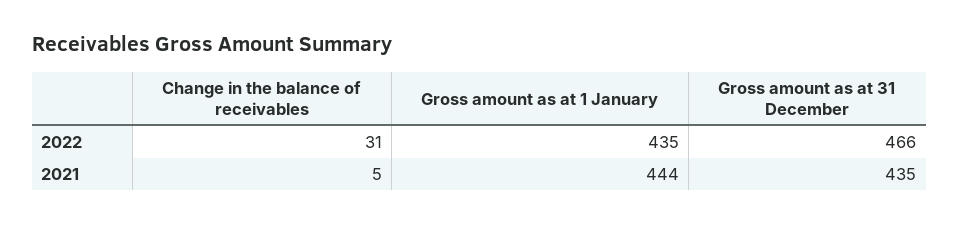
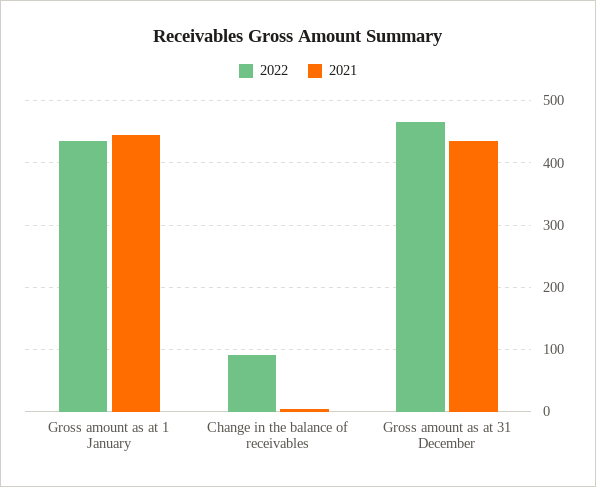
2022, Change in the balance of receivables: 31 -> 90

